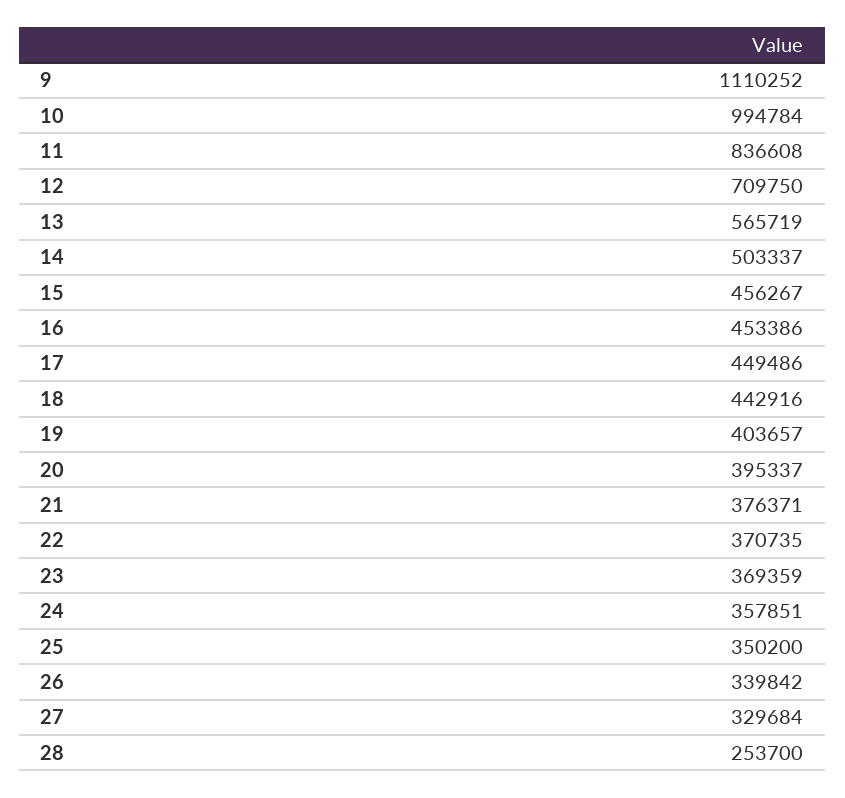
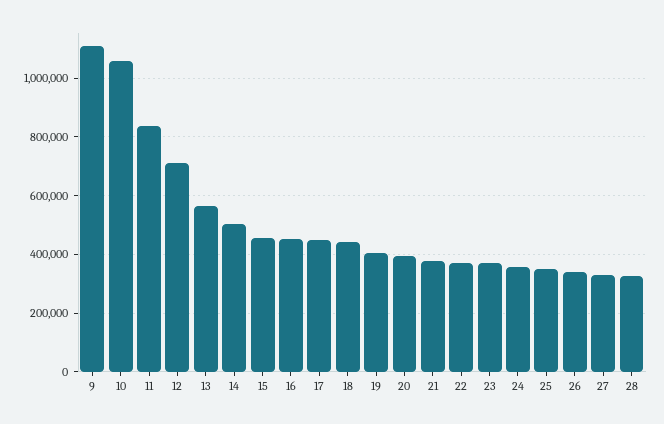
10: 994784 -> 1050000
28: 253700 -> 325000

